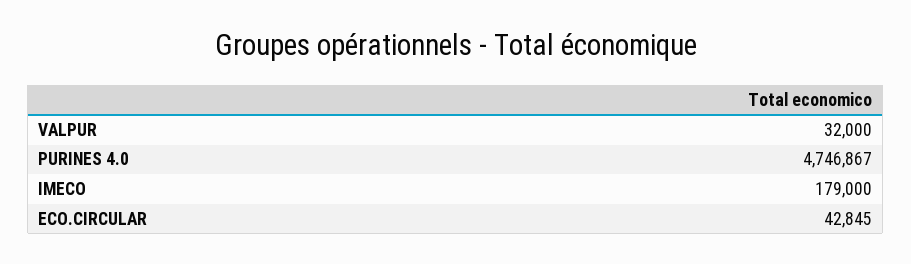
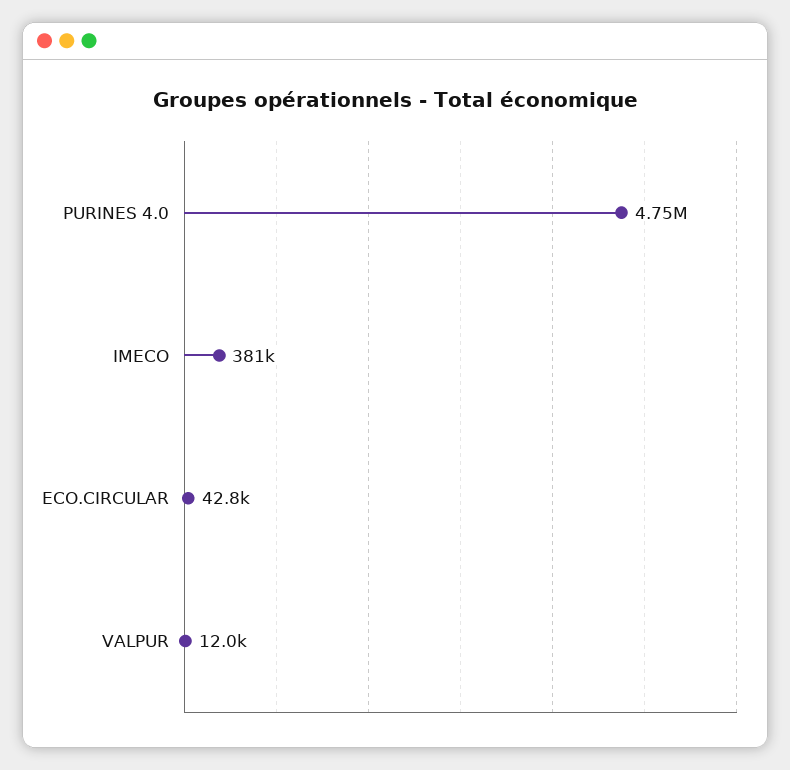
VALPUR: 32000 -> 12000
IMECO: 179000 -> 381000

